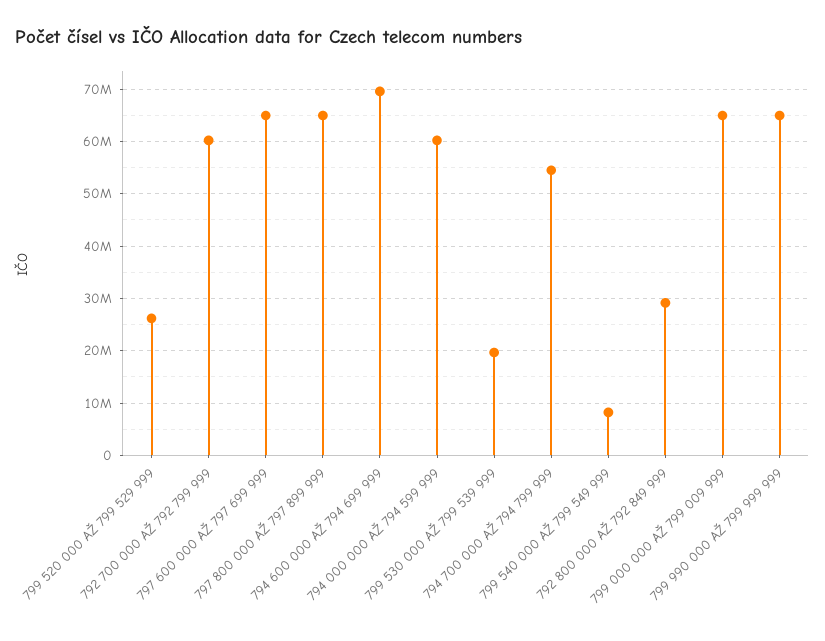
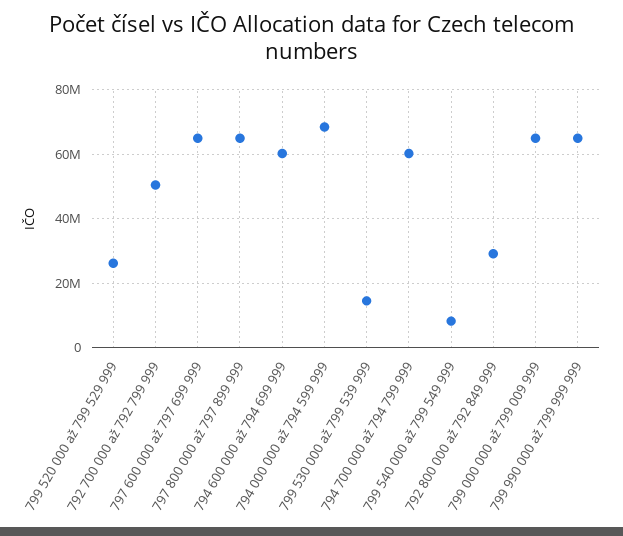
792 700 000 AŽ 792 799 999: 60000000 -> 50000000
794 600 000 AŽ 794 699 999: 70000000 -> 60000000
794 000 000 AŽ 794 599 999: 60000000 -> 68000000
799 530 000 AŽ 799 539 999: 20000000 -> 14000000
794 700 000 AŽ 794 799 999: 54000000 -> 60000000

